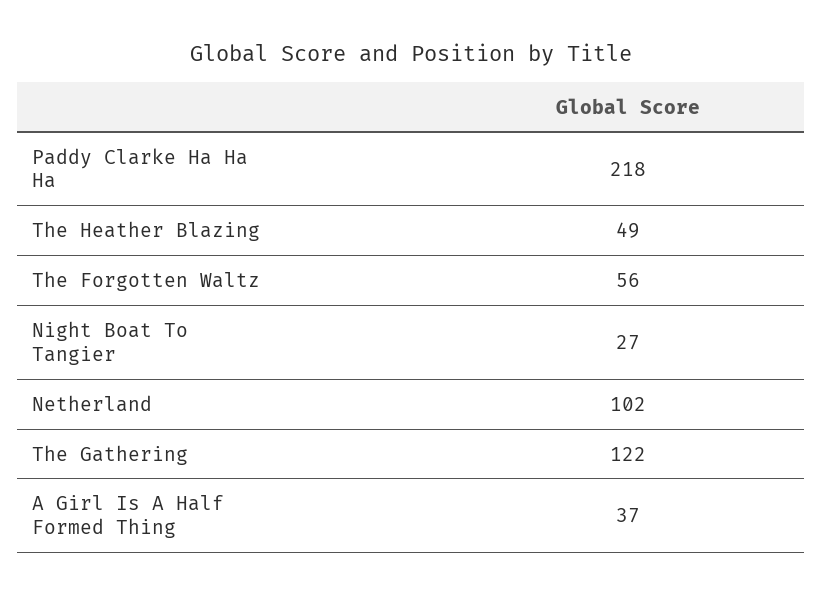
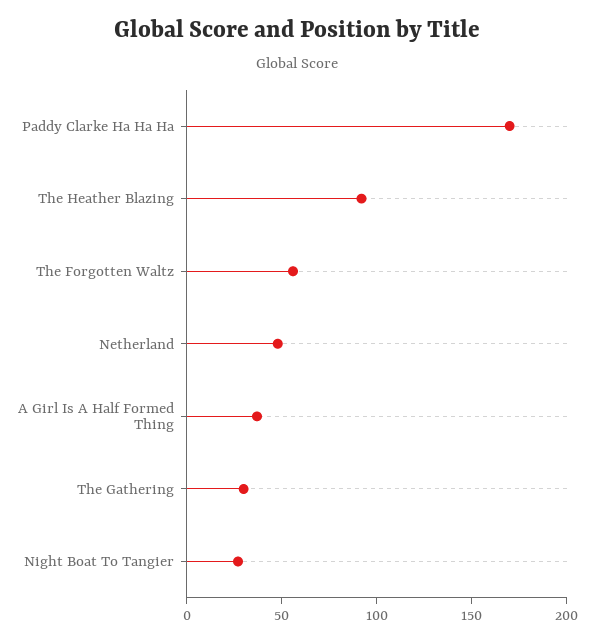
Paddy Clarke Ha Ha Ha: 218 -> 170
The Heather Blazing: 49 -> 90
Netherland: 102 -> 50
The Gathering: 122 -> 30

